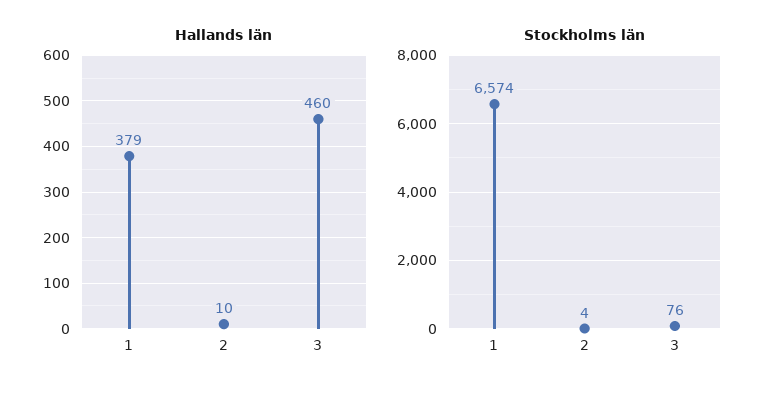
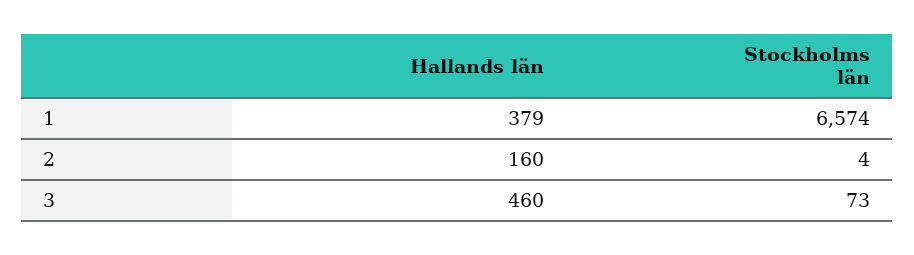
Hallands län, 2: 10 -> 160
Stockholms län, 3: 76 -> 73

